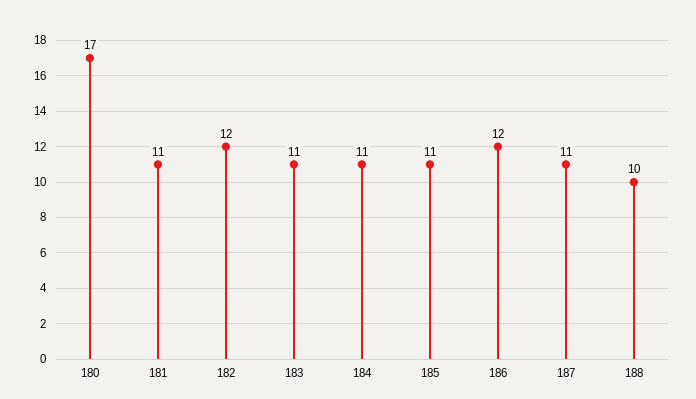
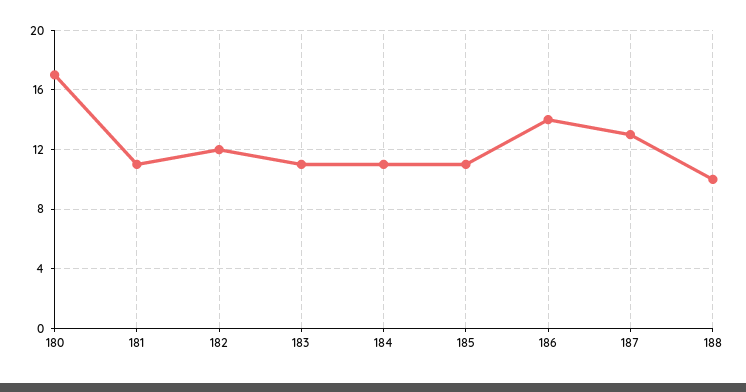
186: 12 -> 14
187: 11 -> 13

